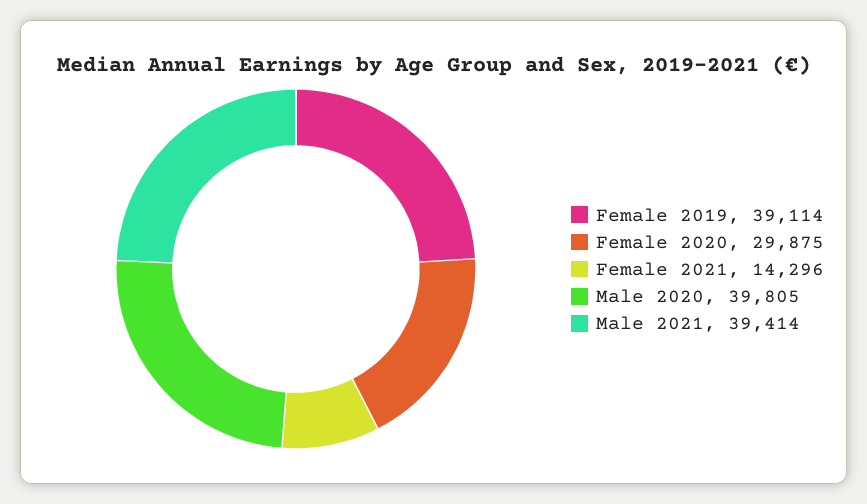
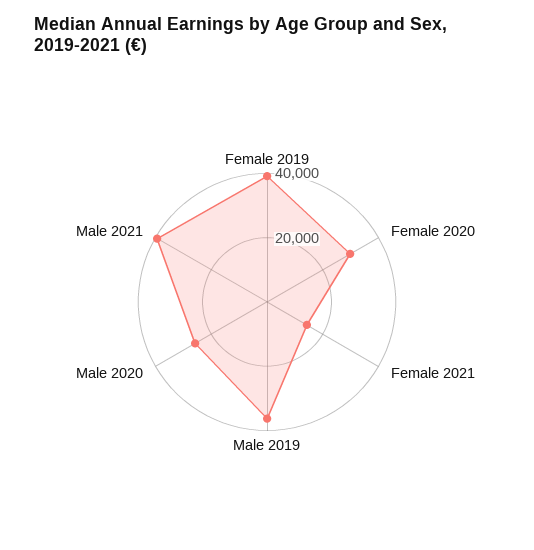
Male 2020: 39805 -> 25000
Male 2019: none -> 35000

